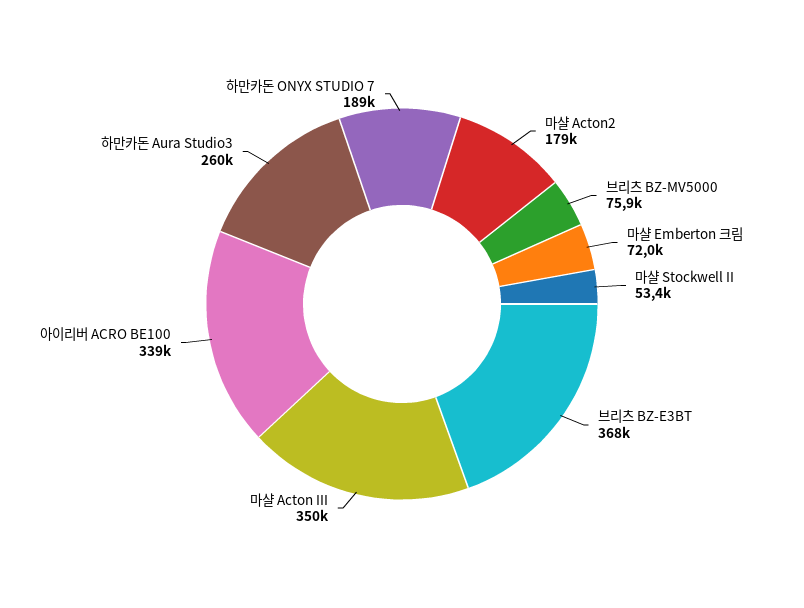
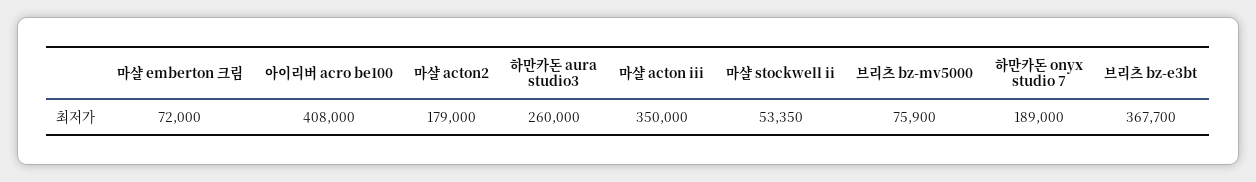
아이리버 ACRO BE100: 339000 -> 408000

